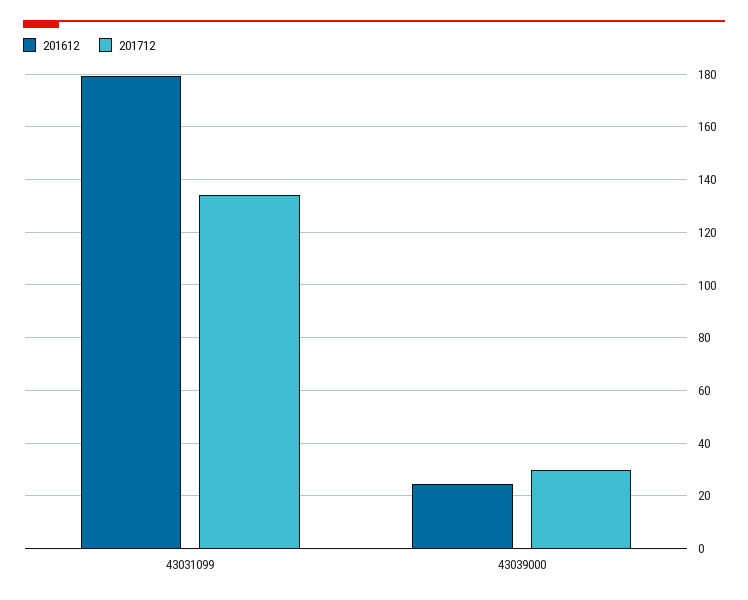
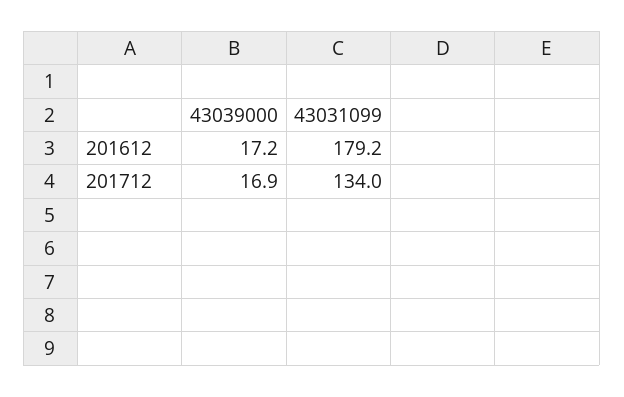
201612, 43039000: 25 -> 17.2
201712, 43039000: 30 -> 16.9

